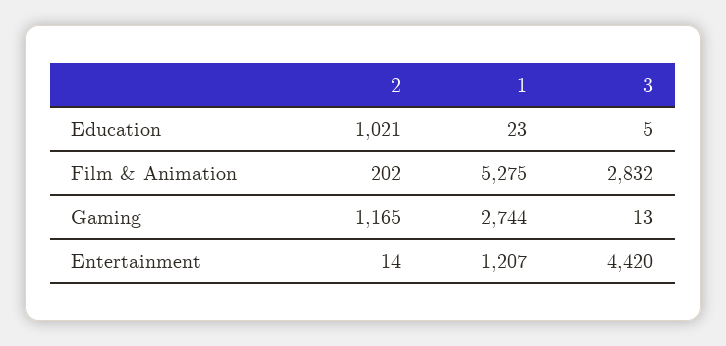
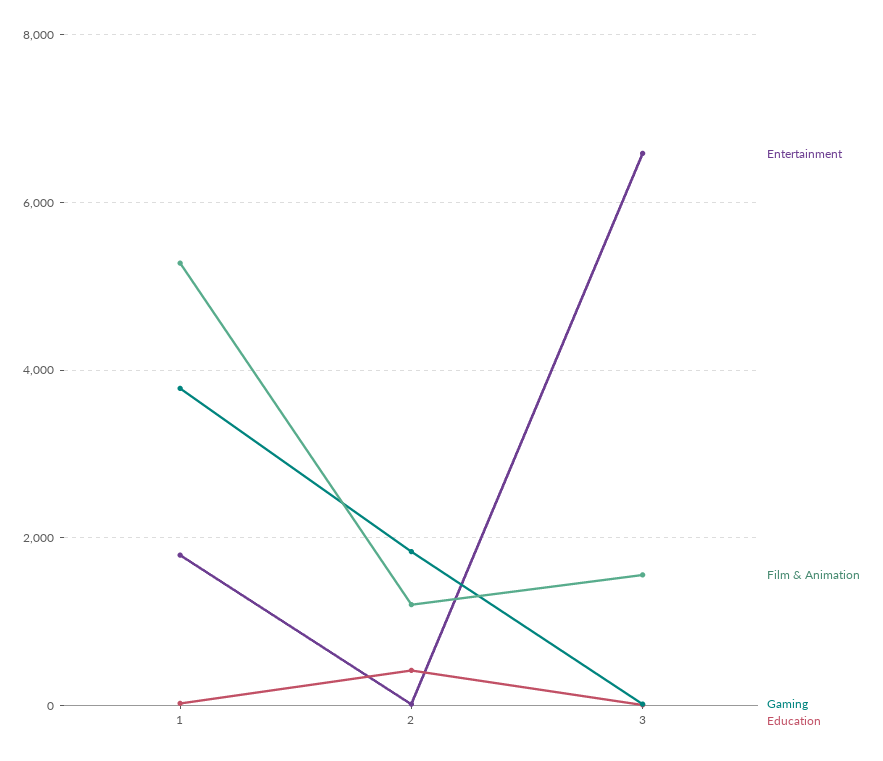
Education, 2: 1021 -> 400
Film & Animation, 2: 202 -> 1200
Film & Animation, 3: 2832 -> 1600
Gaming, 2: 1165 -> 1800
Gaming, 1: 2744 -> 3800
Entertainment, 1: 1207 -> 1800
Entertainment, 3: 4420 -> 6600

